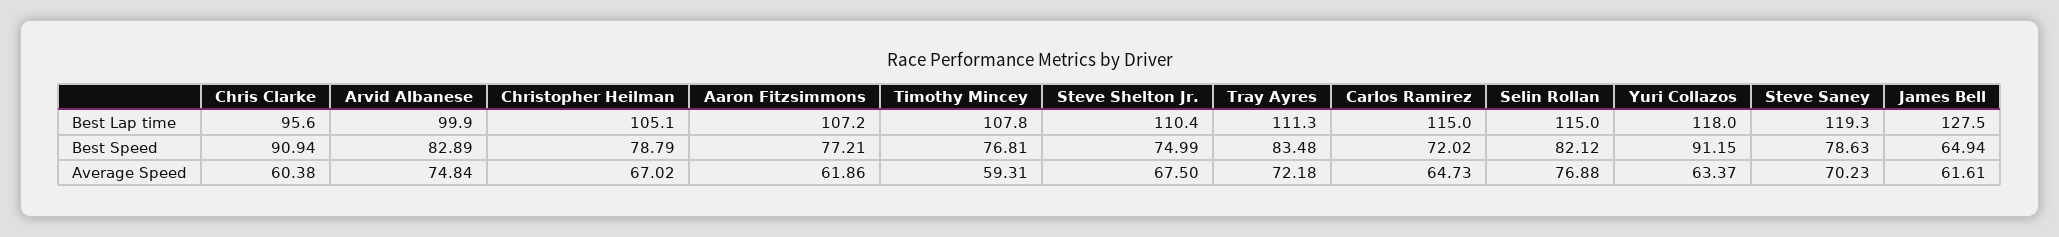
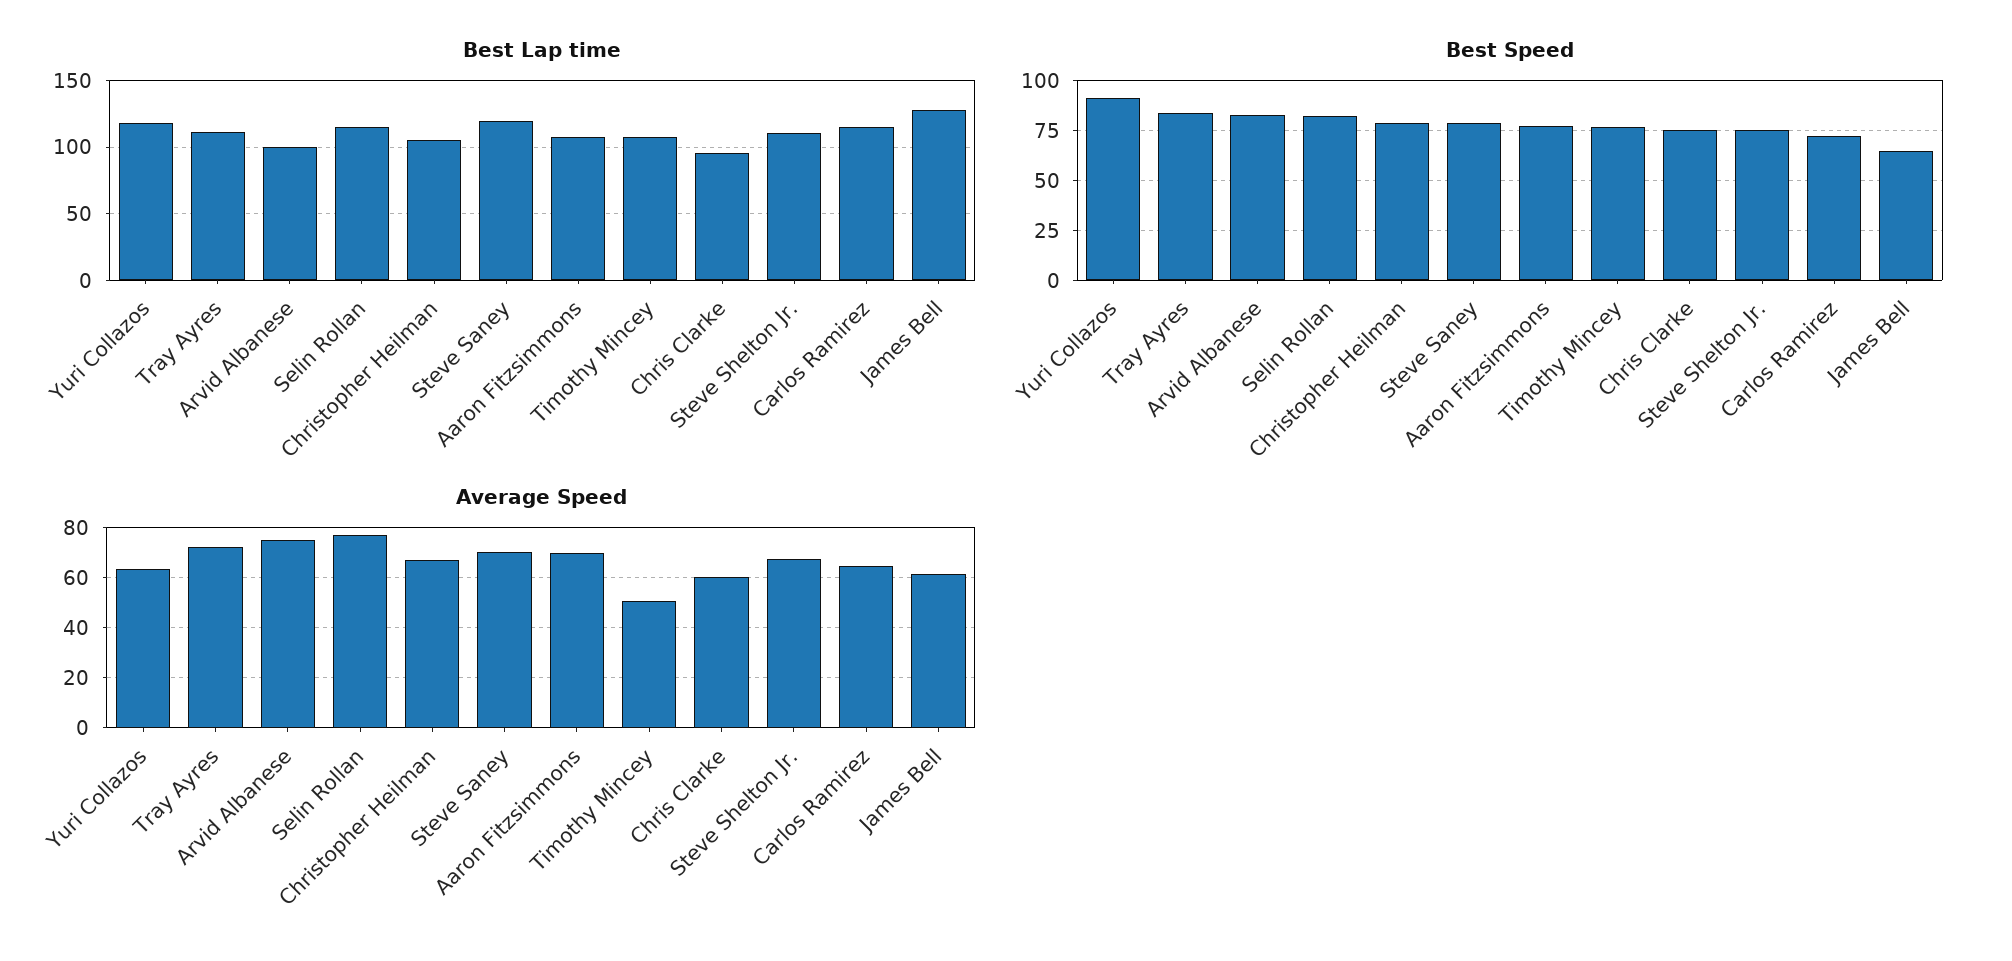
Best Speed, Chris Clarke: 90.94 -> 75
Average Speed, Aaron Fitzsimmons: 61.86 -> 70
Average Speed, Timothy Mincey: 59.31 -> 50

